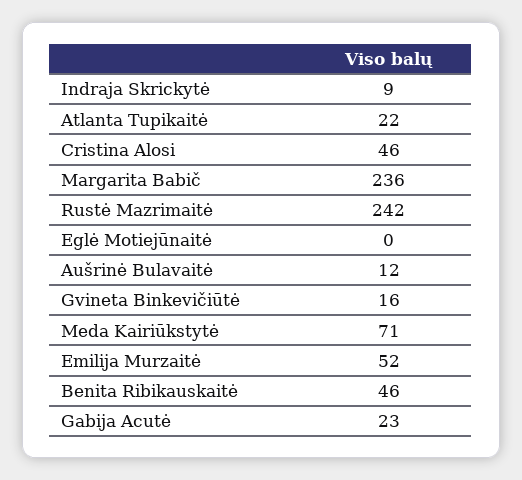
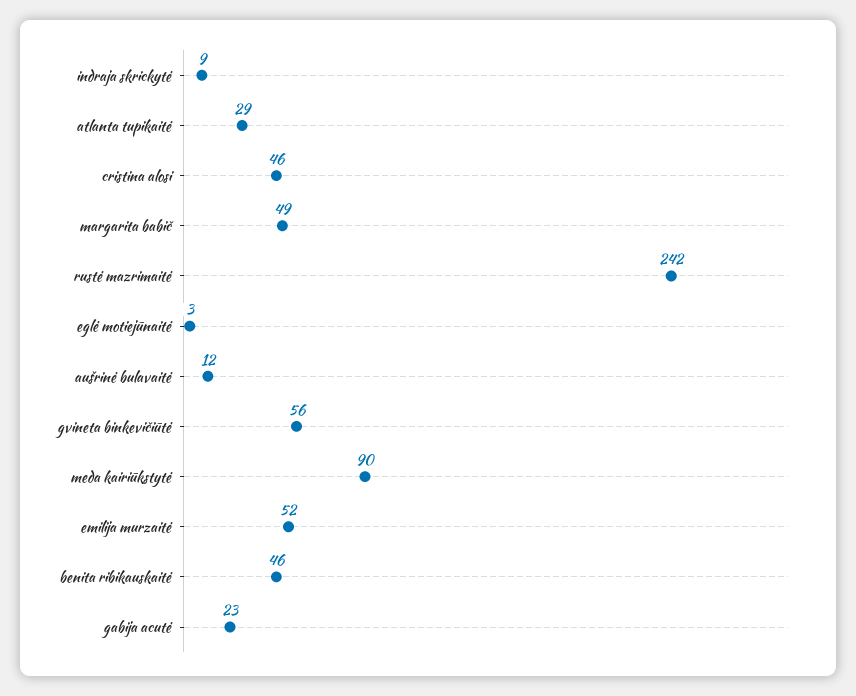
Atlanta Tupikaitė: 22 -> 29
Margarita Babič: 236 -> 49
Eglė Motiejūnaitė: 0 -> 3
Gvineta Binkevičiūtė: 16 -> 56
Meda Kairiūkstytė: 71 -> 90

